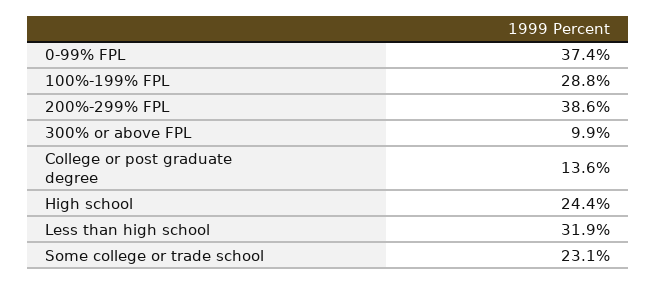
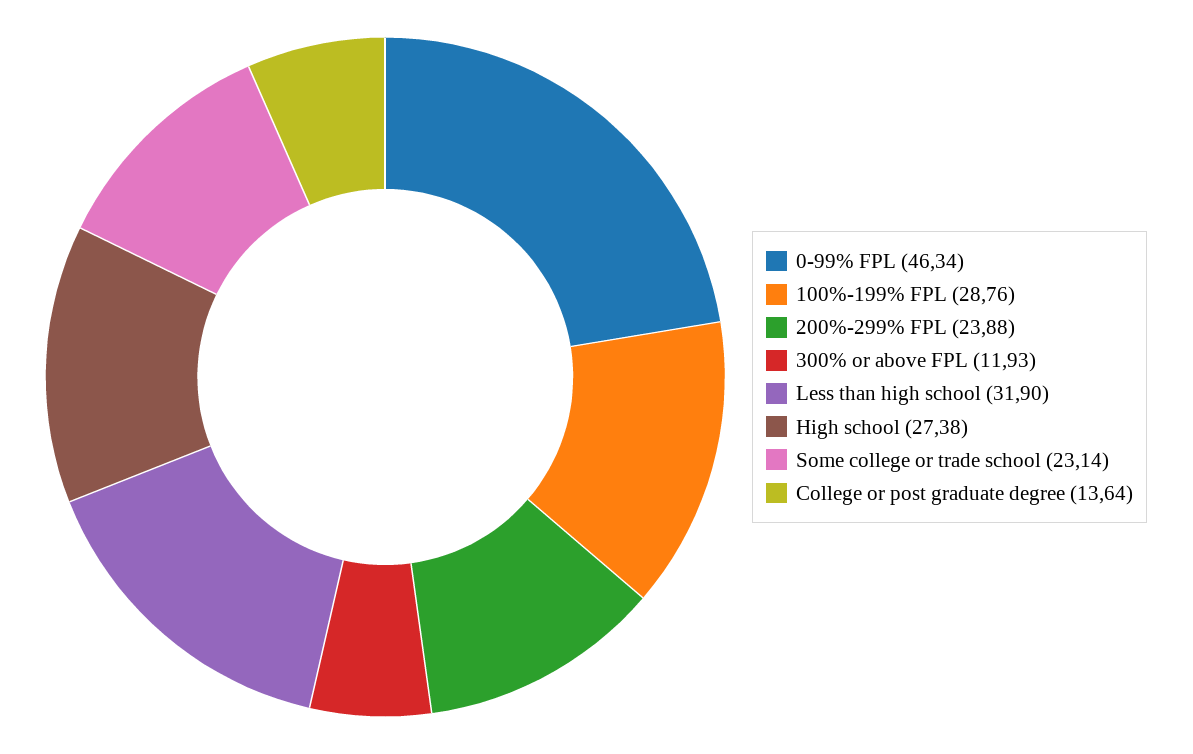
0-99% FPL: 37.4 -> 46.34
200%-299% FPL: 38.6 -> 23.88
300% or above FPL: 9.9 -> 11.93
High school: 24.4 -> 27.38

